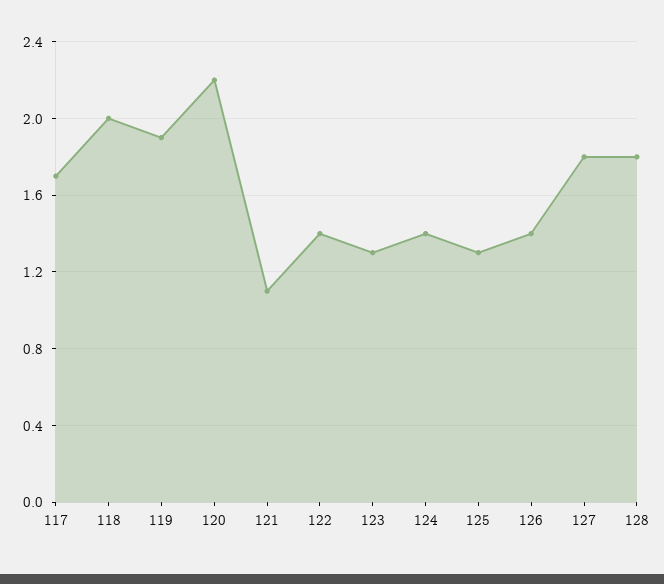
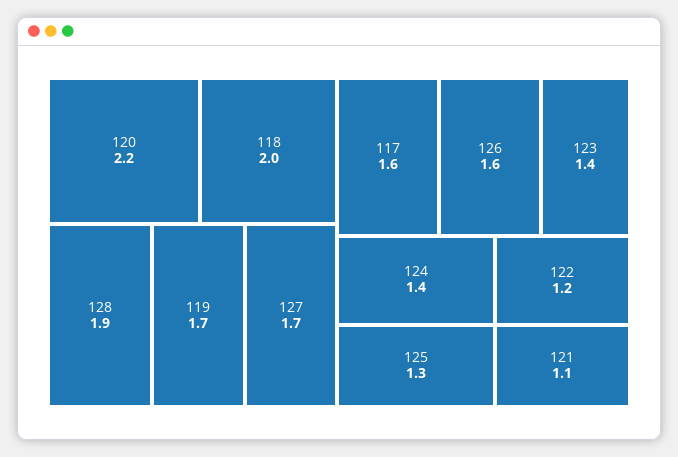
117: 1.7 -> 1.6
119: 1.9 -> 1.7
122: 1.4 -> 1.2
123: 1.3 -> 1.4
126: 1.4 -> 1.6
127: 1.8 -> 1.7
128: 1.8 -> 1.9

